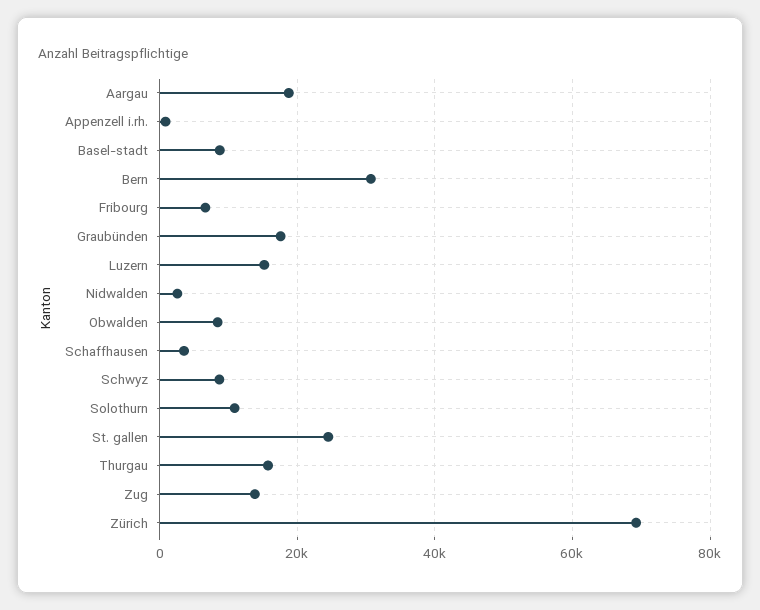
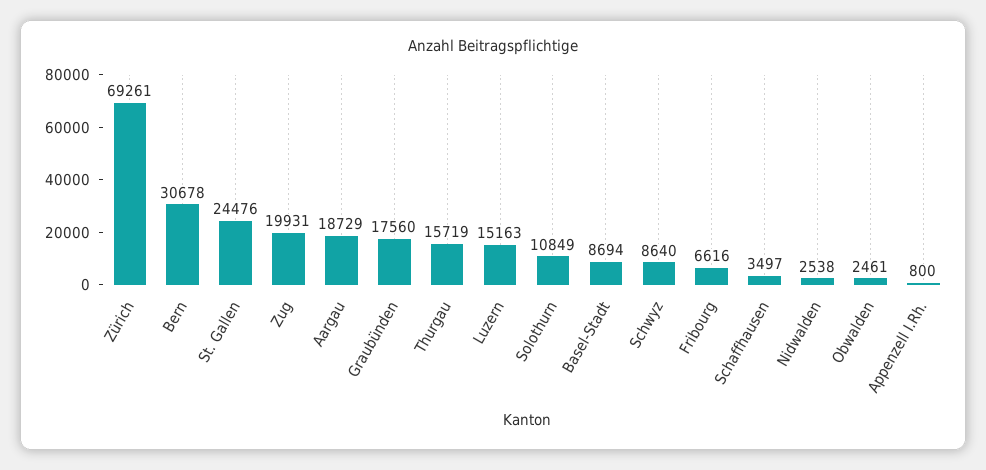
Obwalden: 8000 -> 2461
Zug: 14000 -> 19931

